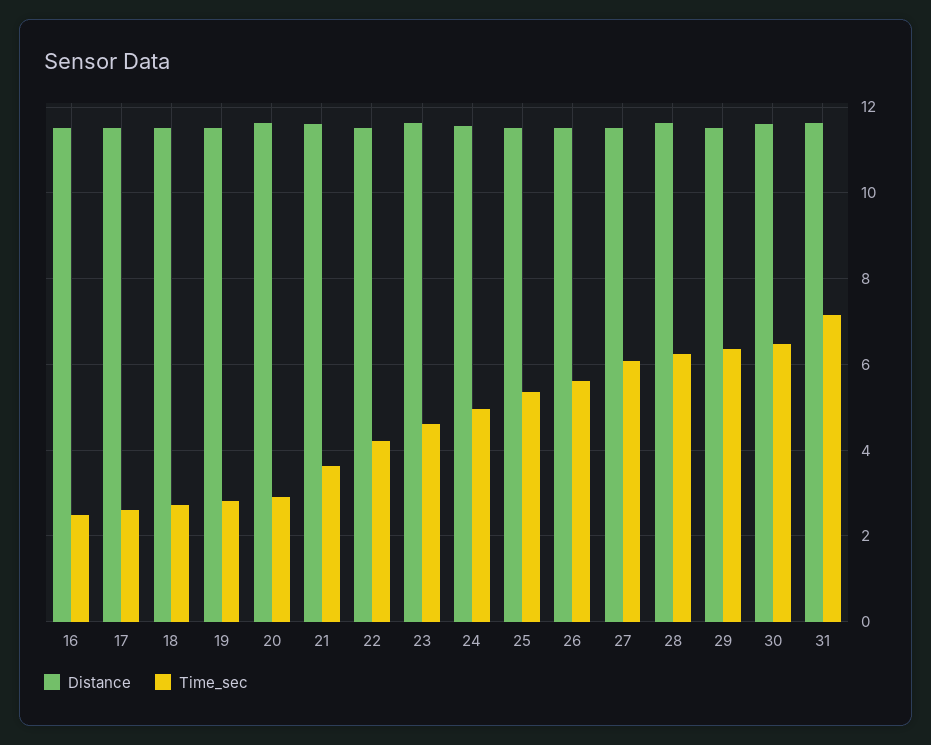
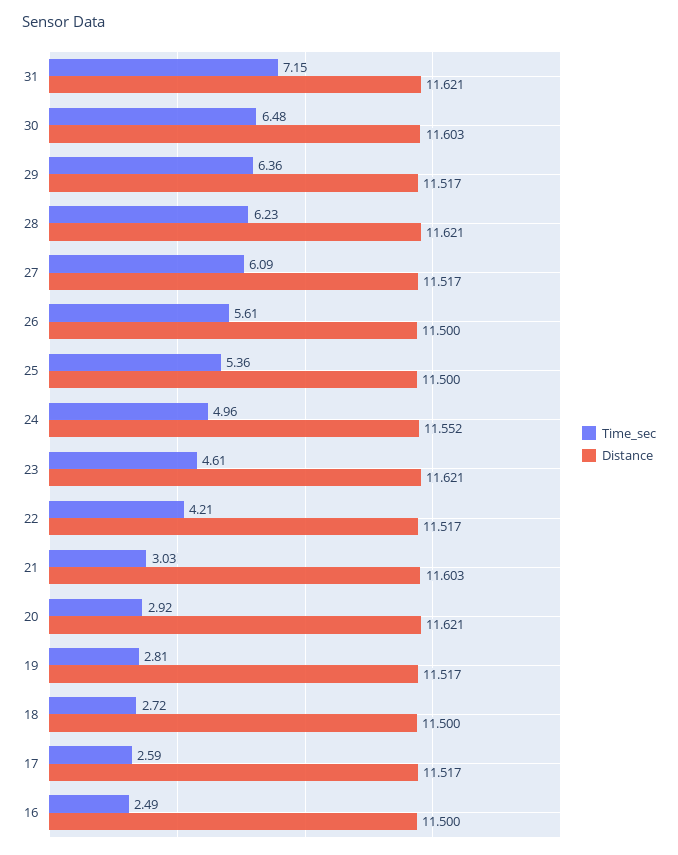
Time_sec, 21: 3.6 -> 3.03

